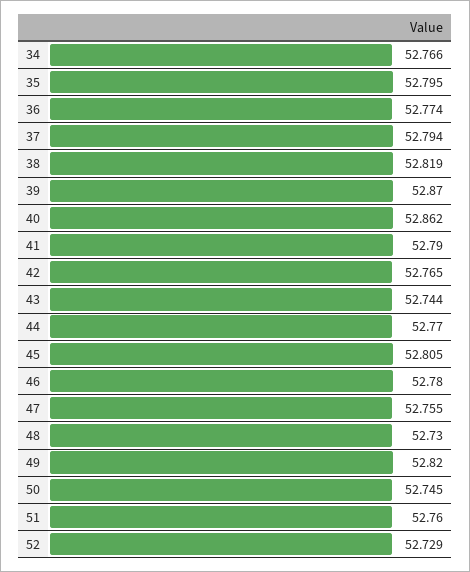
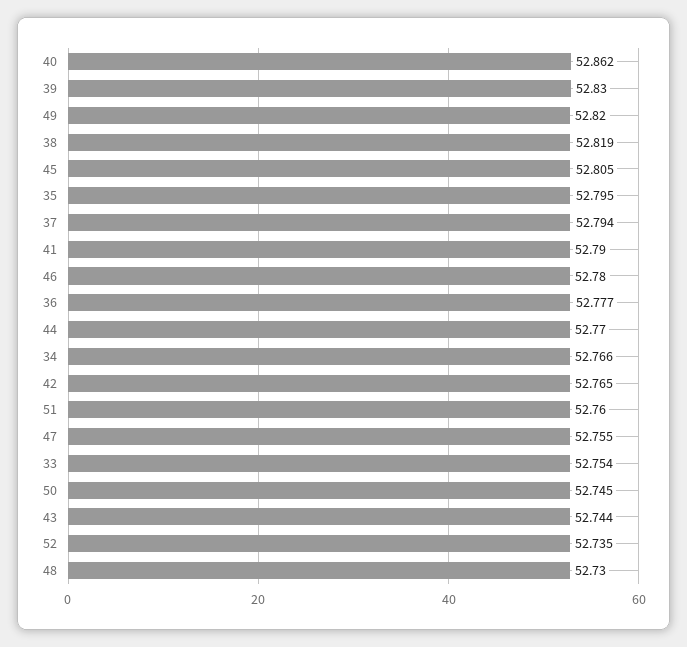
36: 52.774 -> 52.777
39: 52.87 -> 52.83
52: 52.729 -> 52.735
33: none -> 52.754

